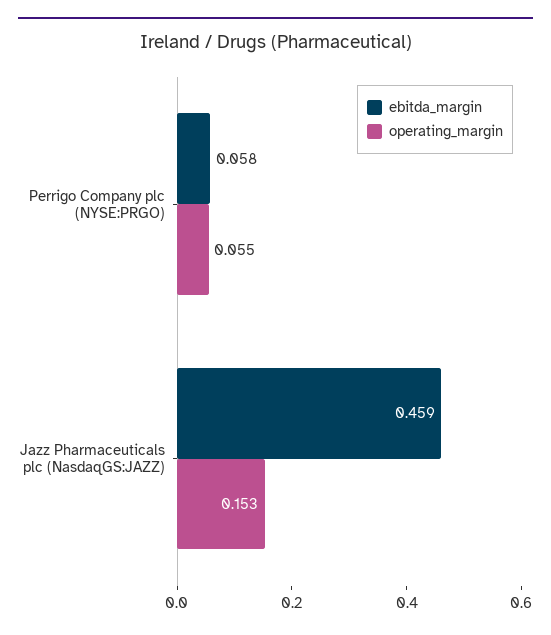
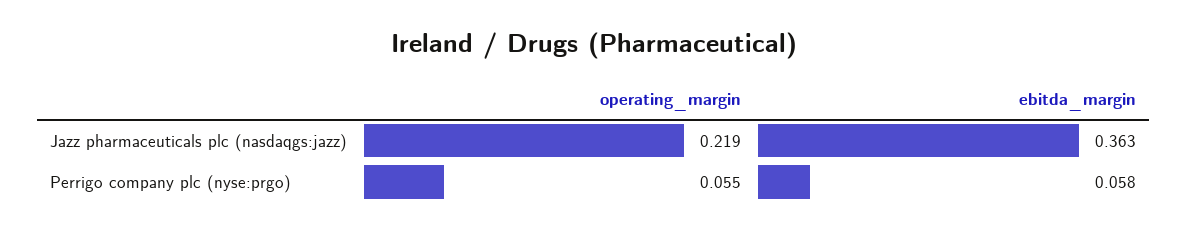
ebitda_margin, Jazz Pharmaceuticals plc (NasdaqGS:JAZZ): 0.459 -> 0.363
operating_margin, Jazz Pharmaceuticals plc (NasdaqGS:JAZZ): 0.153 -> 0.219

